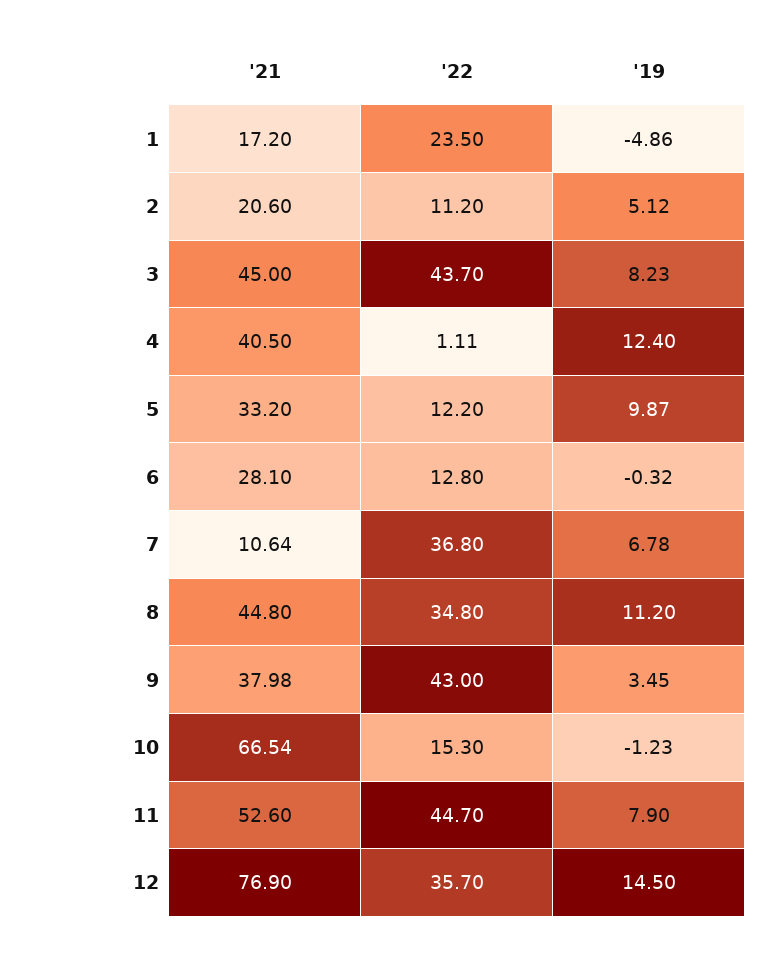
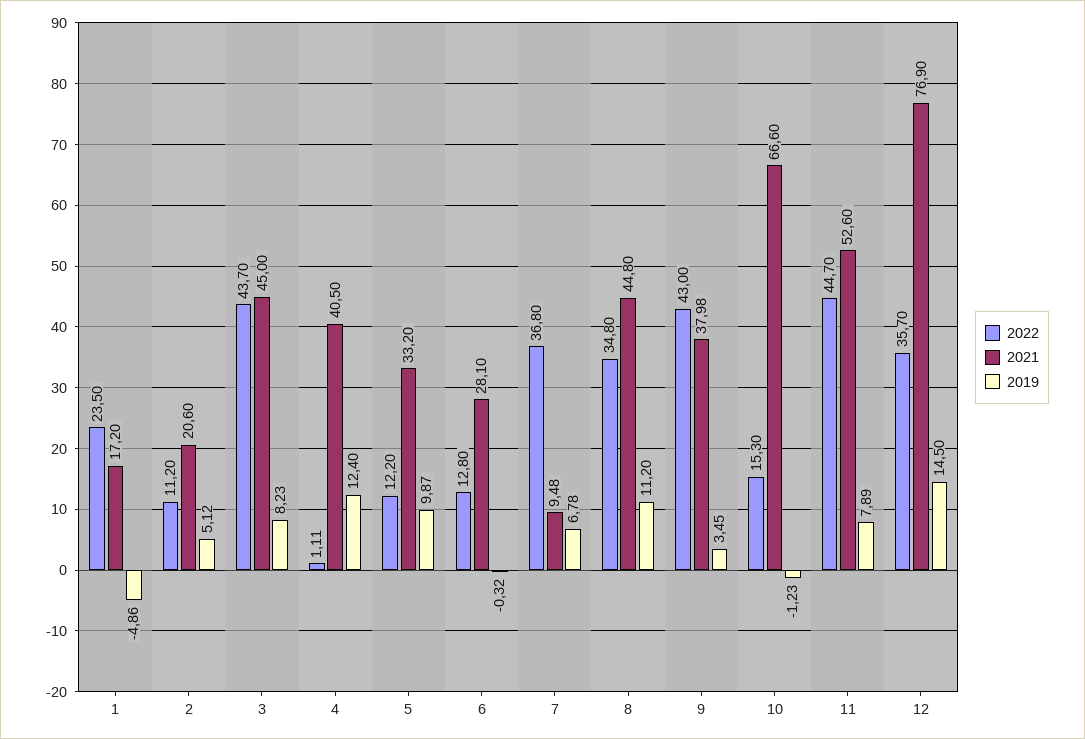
'21, 7: 10.64 -> 9.48
'21, 10: 66.54 -> 66.6
'19, 11: 7.9 -> 7.89

